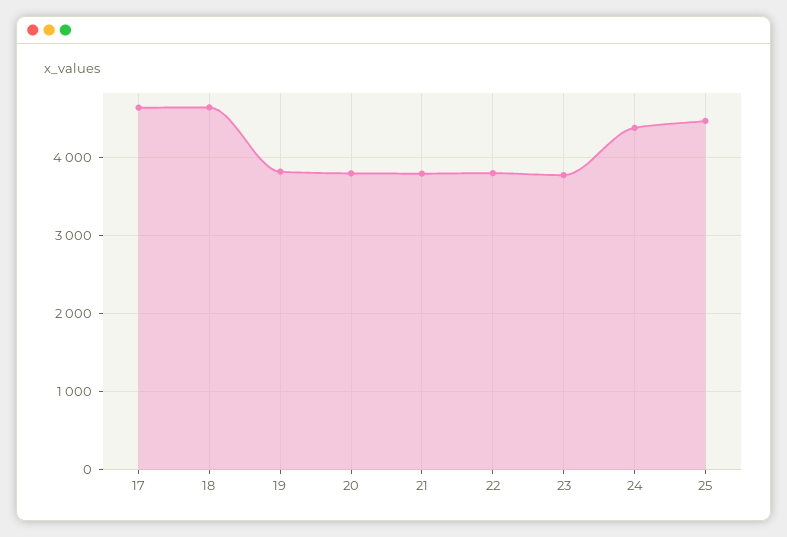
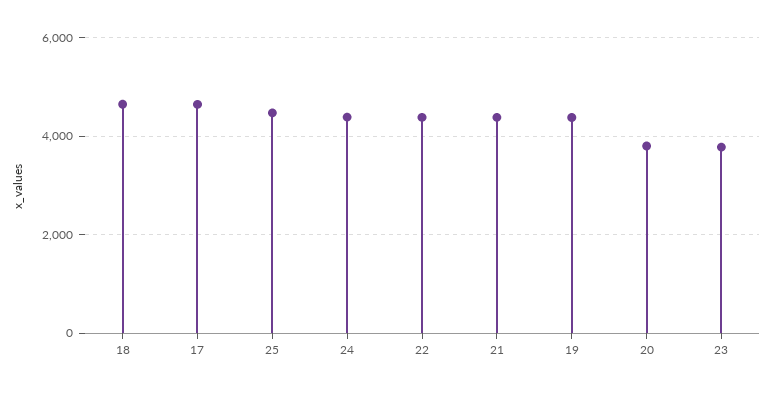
19: 3800 -> 4400
21: 3800 -> 4400
22: 3800 -> 4400

